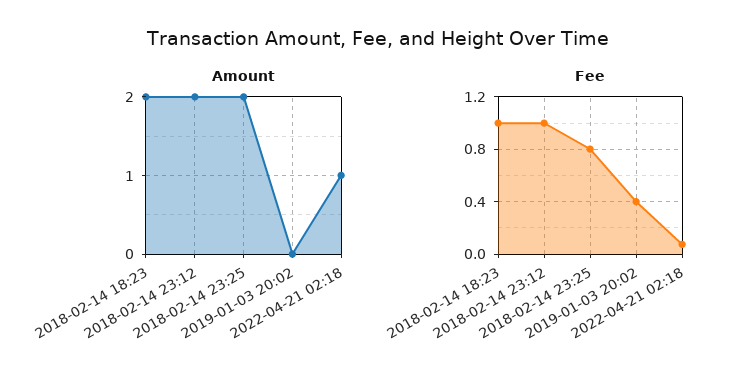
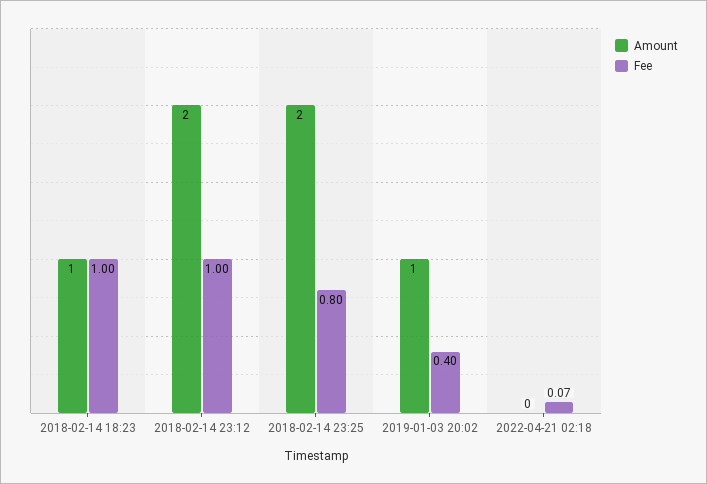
Amount, 2018-02-14 18:23: 2 -> 1
Amount, 2019-01-03 20:02: 0 -> 1
Amount, 2022-04-21 02:18: 1 -> 0

